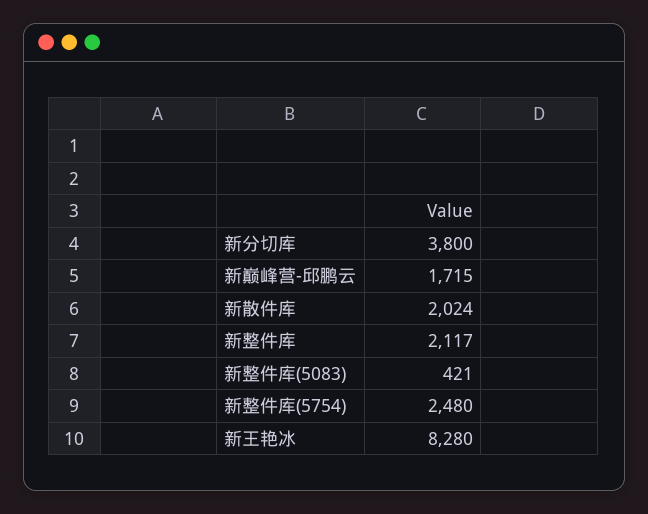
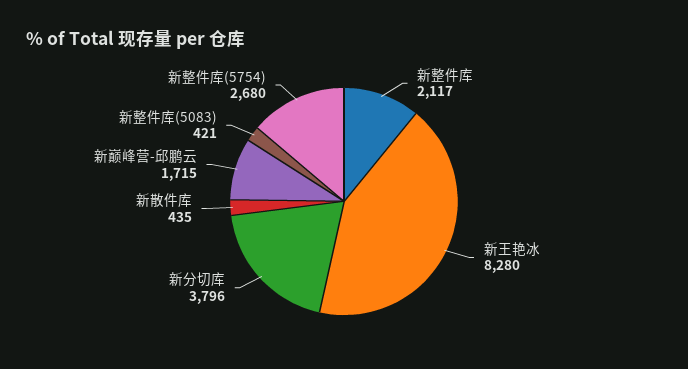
新分切库: 3800 -> 3796
新散件库: 2024 -> 435
新整件库(5754): 2480 -> 2680

